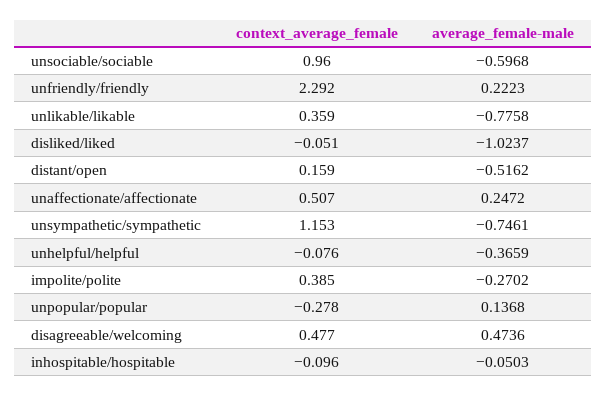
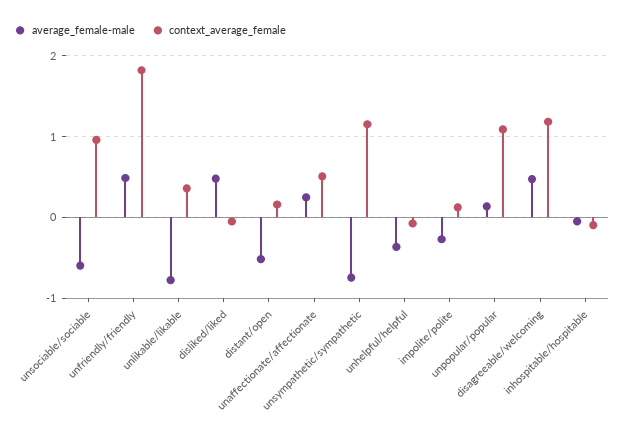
context_average_female, unfriendly/friendly: 2.292 -> 1.8
average_female-male, unfriendly/friendly: 0.2223 -> 0.5
average_female-male, disliked/liked: -1.0237 -> 0.5
context_average_female, impolite/polite: 0.385 -> 0.1
context_average_female, unpopular/popular: -0.278 -> 1.1
context_average_female, disagreeable/welcoming: 0.477 -> 1.2

